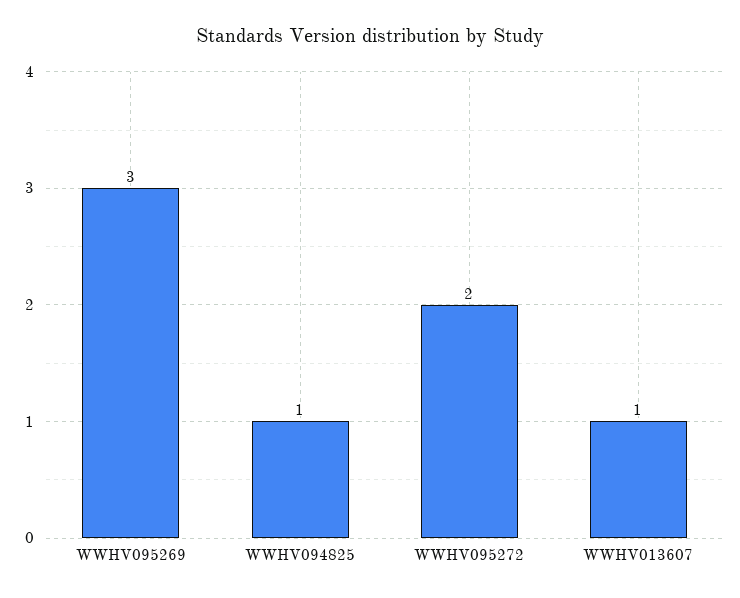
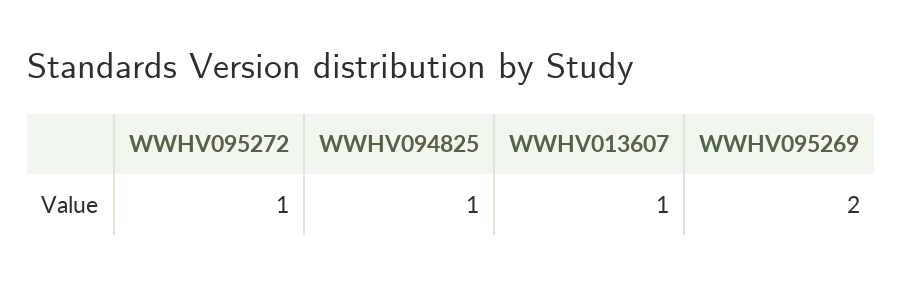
WWHV095269: 3 -> 2
WWHV095272: 2 -> 1

